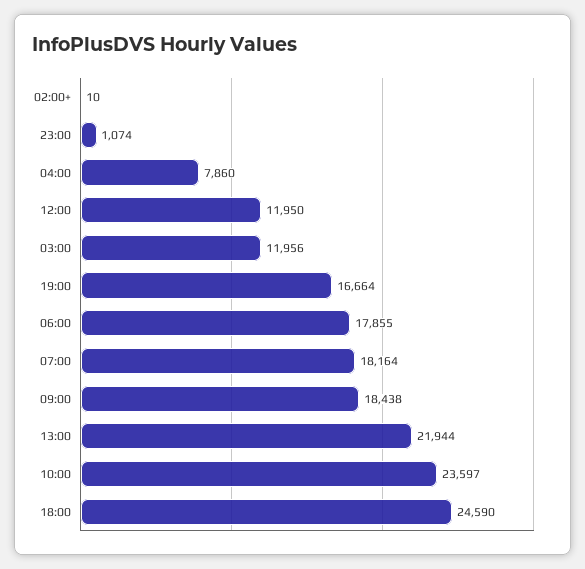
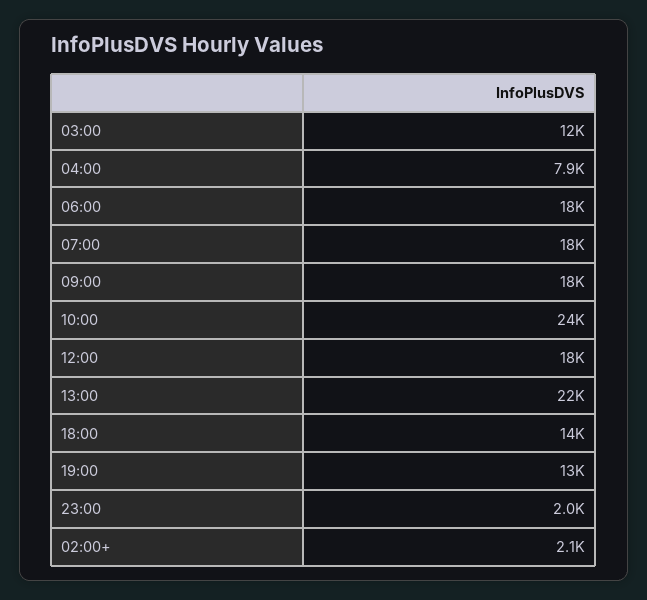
02:00+: 10 -> 2100
23:00: 1074 -> 2000
12:00: 11950 -> 18000
19:00: 16664 -> 13000
18:00: 24590 -> 14000

